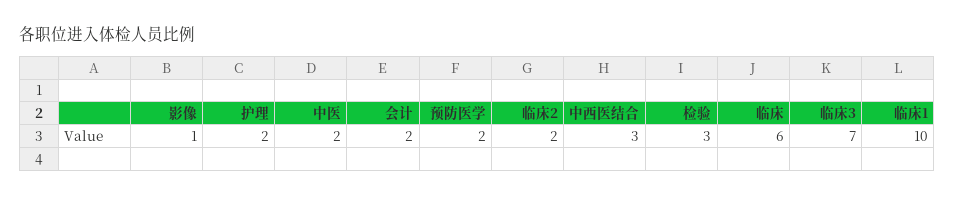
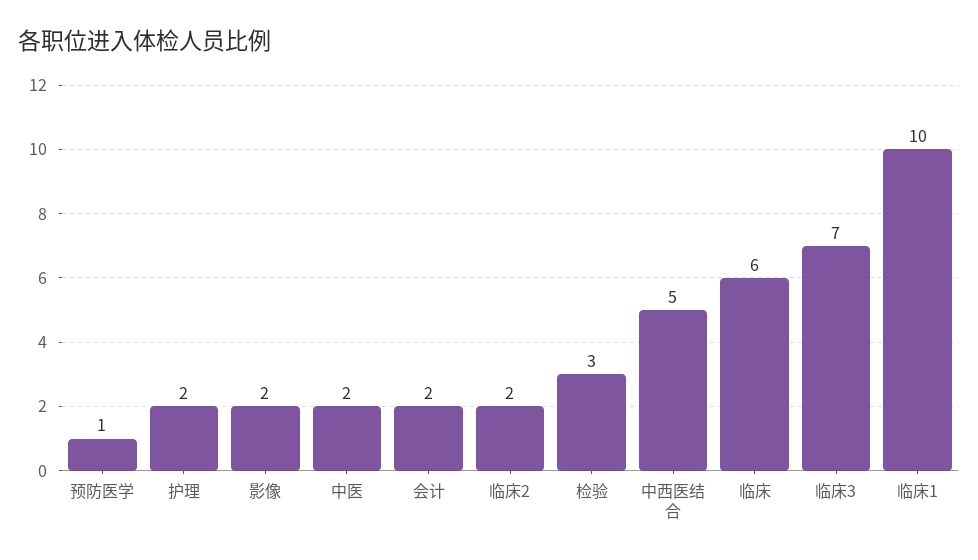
影像: 1 -> 2
预防医学: 2 -> 1
中西医结合: 3 -> 5

